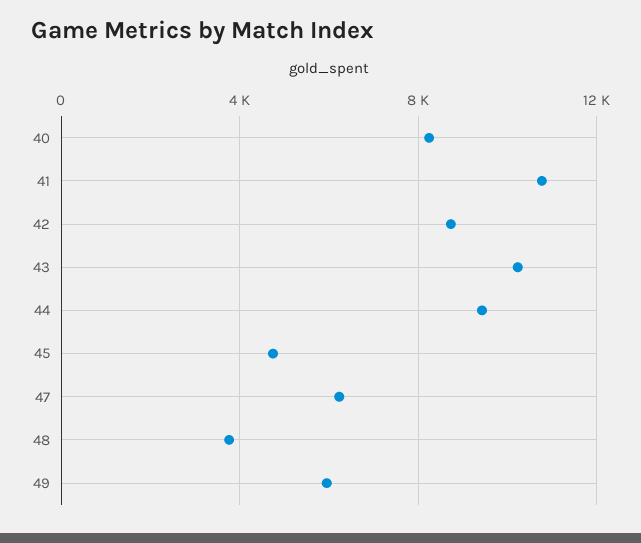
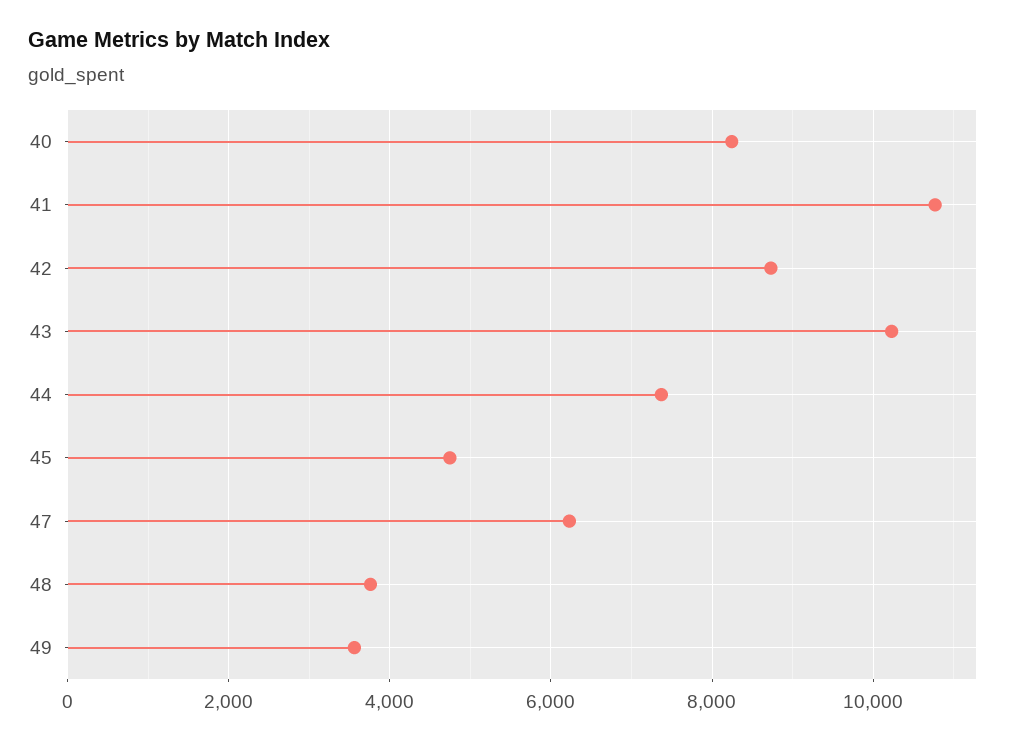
44: 9500 -> 7400
49: 6000 -> 3600

